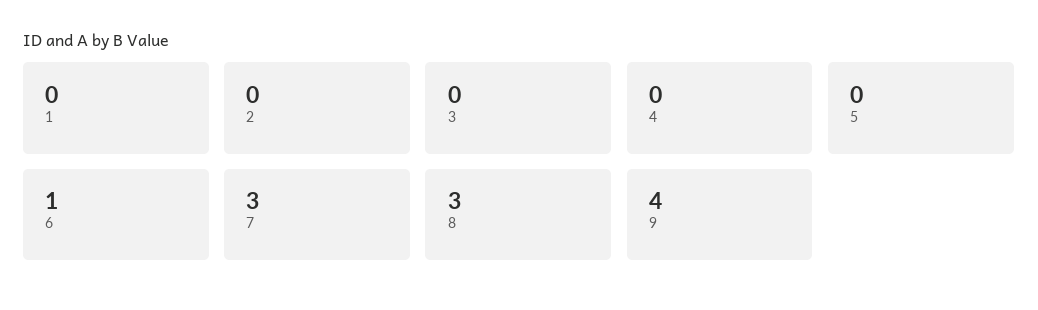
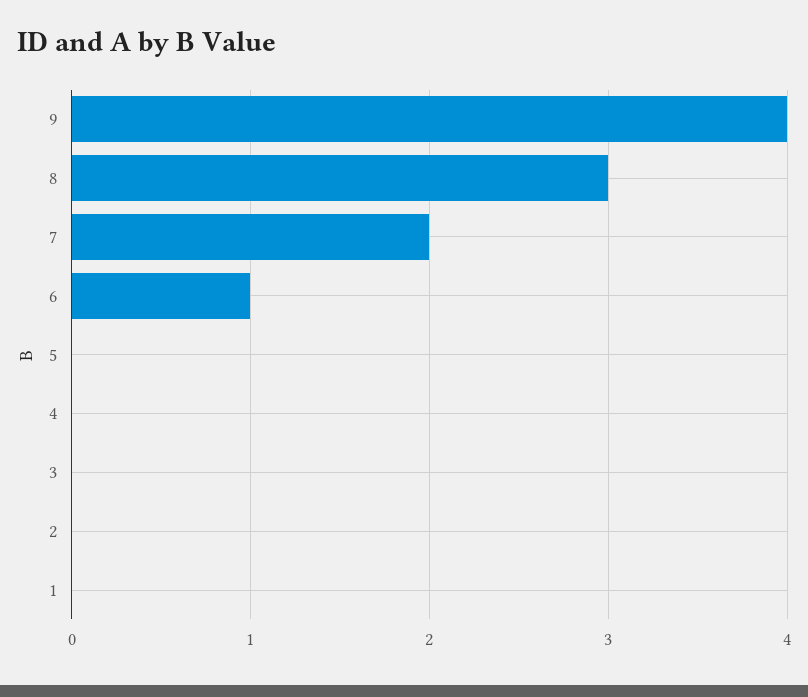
7: 3 -> 2

